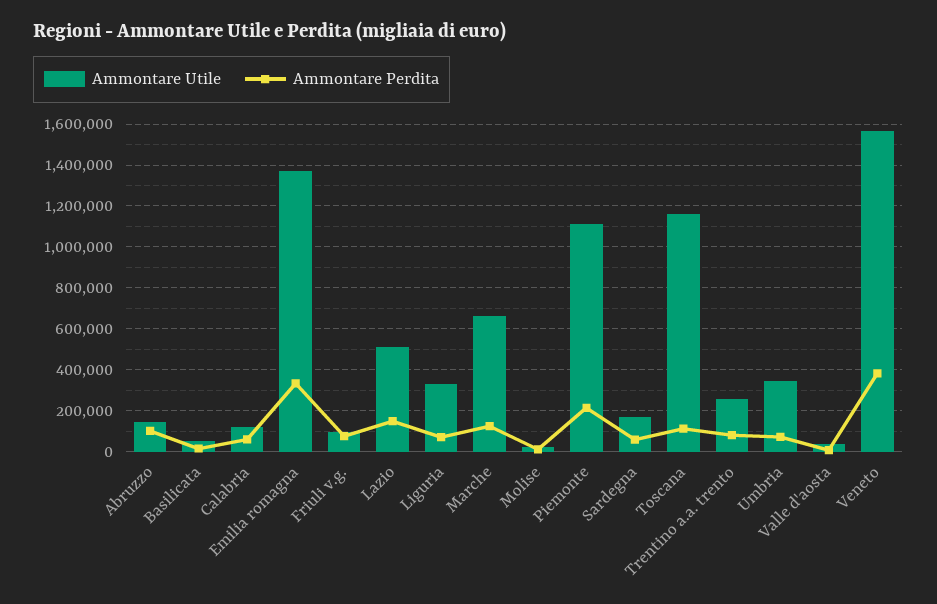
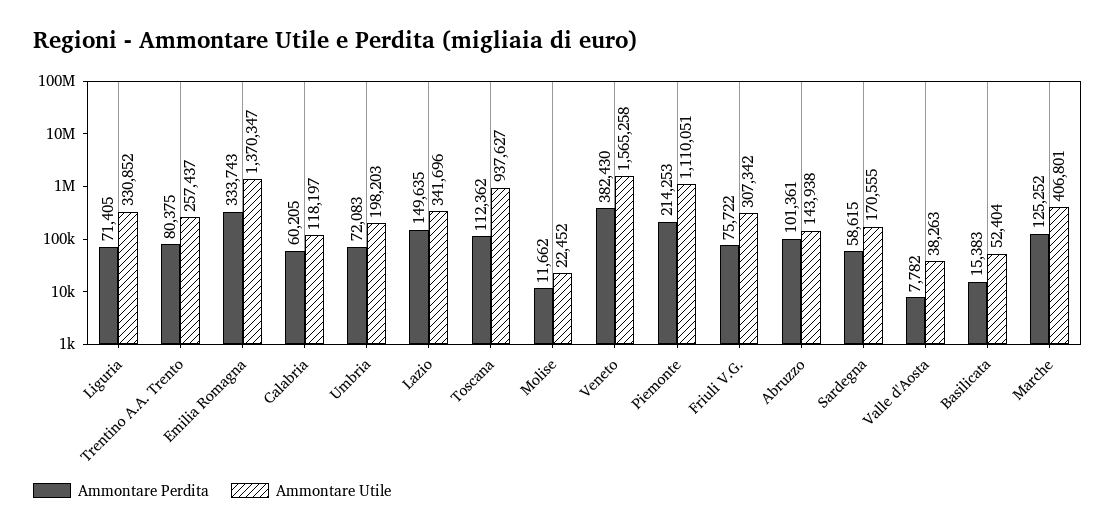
Ammontare Utile, Friuli v.g.: 100000 -> 307342
Ammontare Utile, Lazio: 500000 -> 341696
Ammontare Utile, Marche: 650000 -> 406801
Ammontare Utile, Toscana: 1150000 -> 937627
Ammontare Utile, Umbria: 350000 -> 198203

